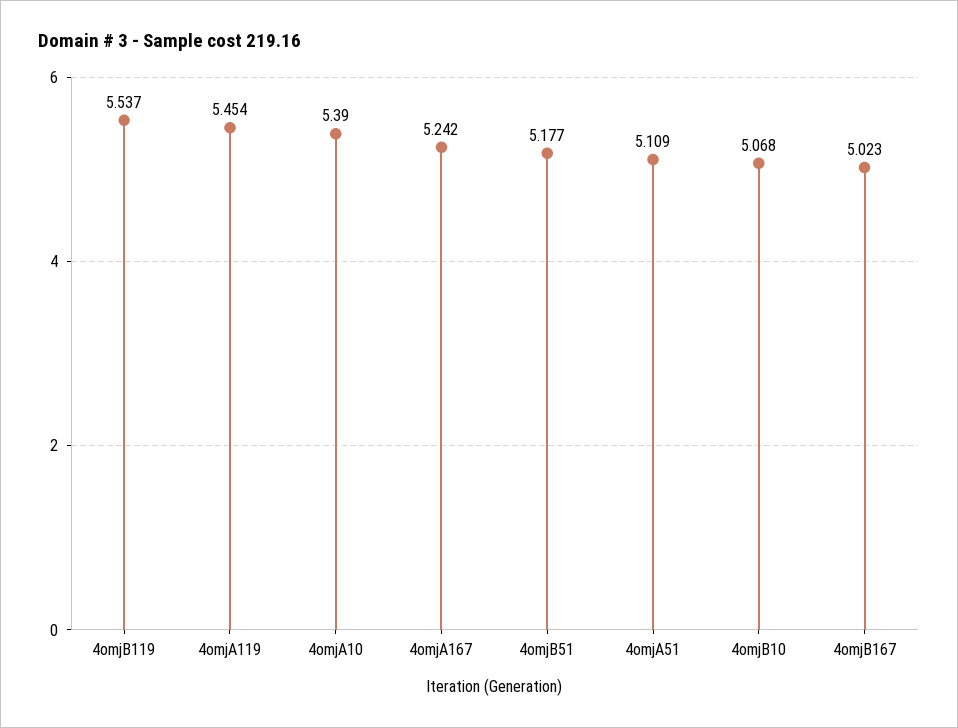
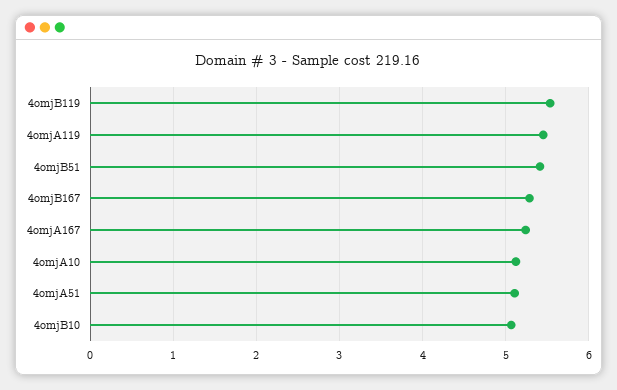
4omjA10: 5.39 -> 5.1
4omjB51: 5.177 -> 5.4
4omjB167: 5.023 -> 5.3

